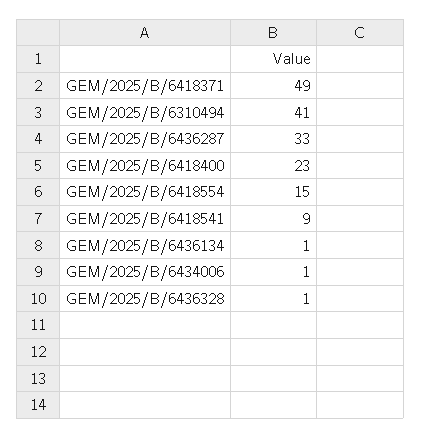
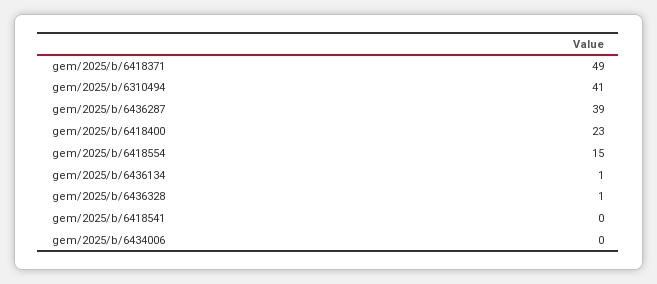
GEM/2025/B/6436287: 33 -> 39
GEM/2025/B/6418541: 9 -> 0
GEM/2025/B/6434006: 1 -> 0

